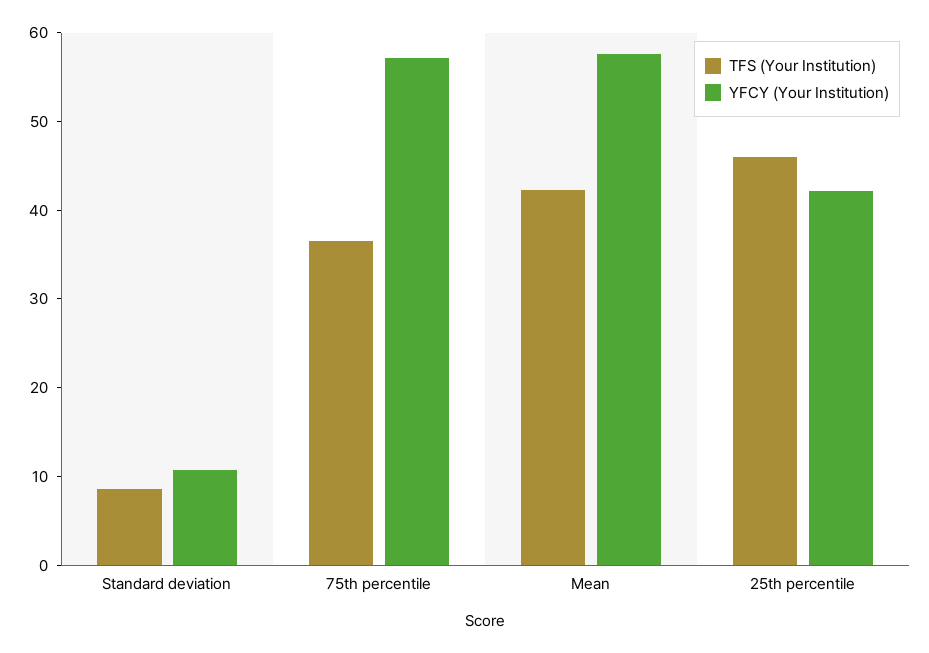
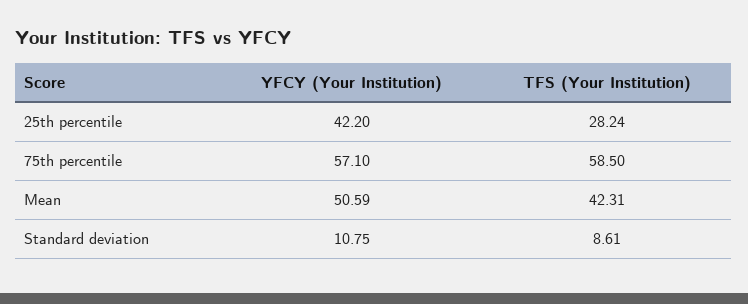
TFS (Your Institution), 75th percentile: 36 -> 58.5
YFCY (Your Institution), Mean: 58 -> 50.59
TFS (Your Institution), 25th percentile: 46 -> 28.24

